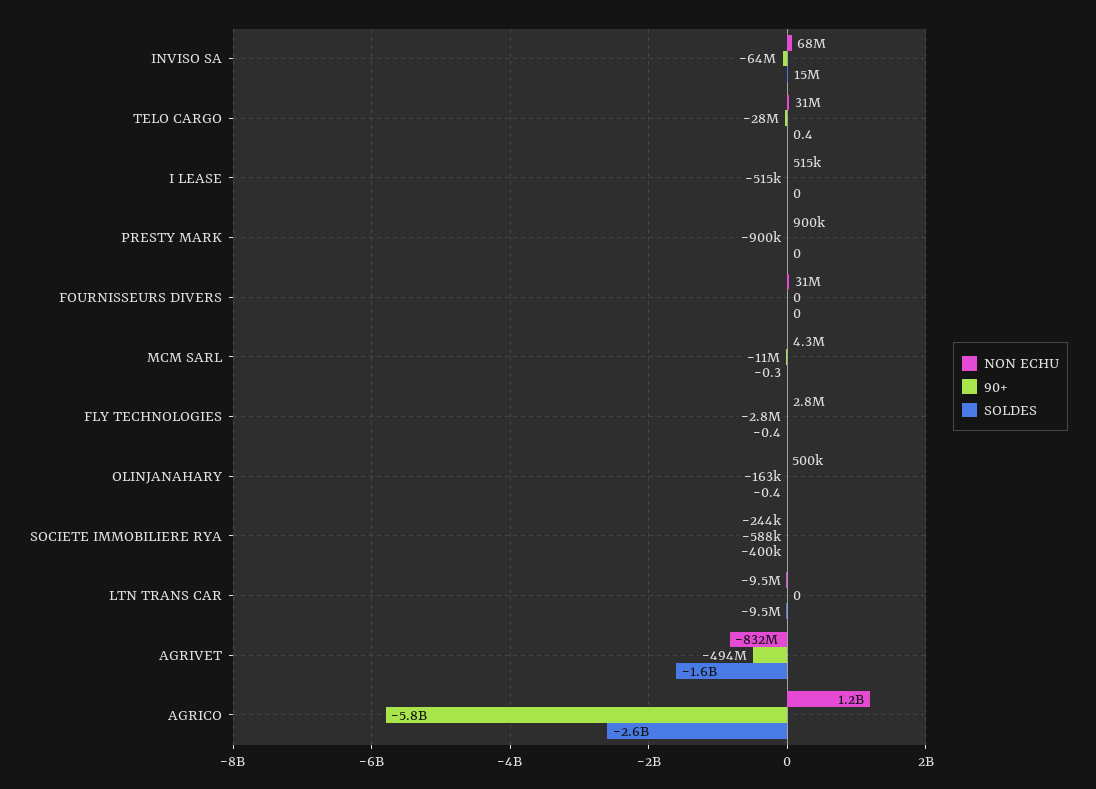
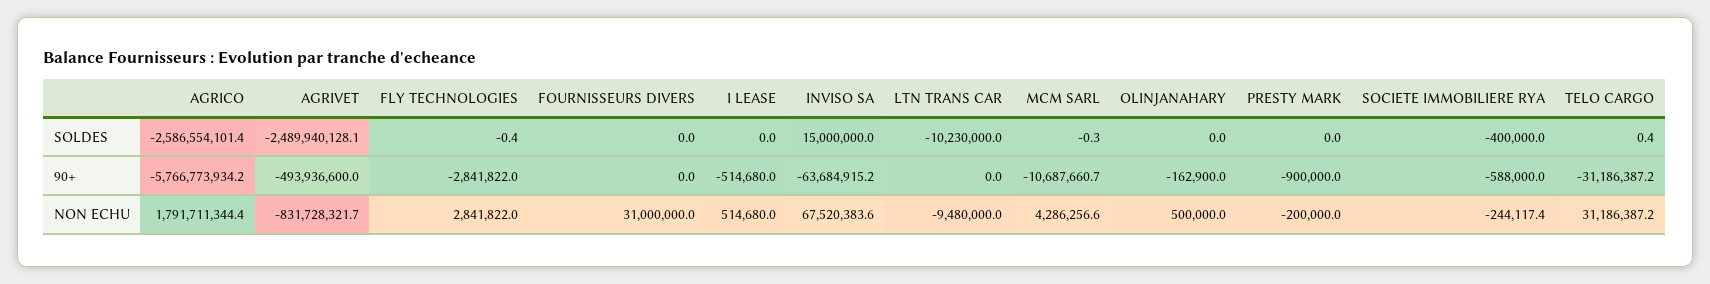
90+, TELO CARGO: -28000000 -> -31186387.2
NON ECHU, PRESTY MARK: 900000 -> -200000
SOLDES, OLINJANAHARY: -0.4 -> 0
SOLDES, LTN TRANS CAR: -9500000 -> -10230000
SOLDES, AGRIVET: -1600000000 -> -2489940128.1
NON ECHU, AGRICO: 1200000000 -> 1791711344.4

